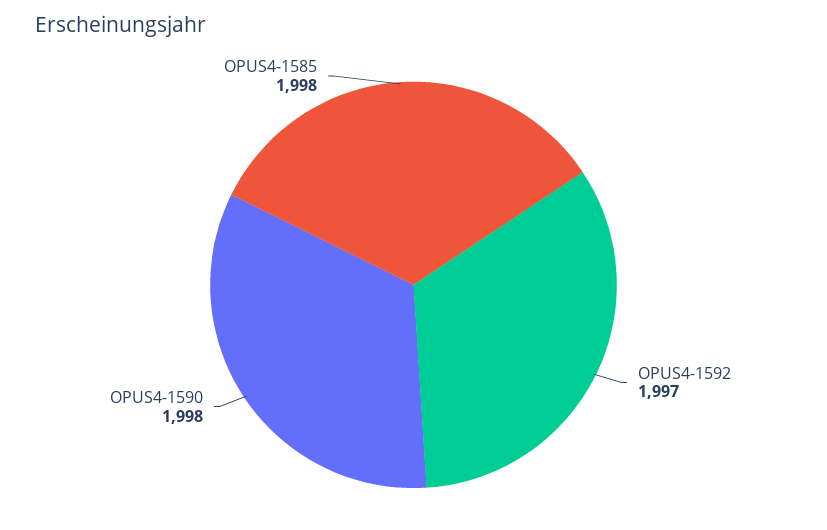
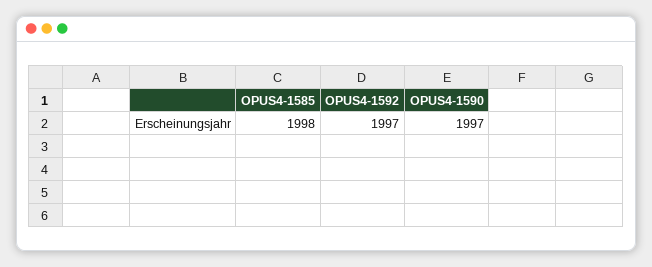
OPUS4-1590: 1998 -> 1997

